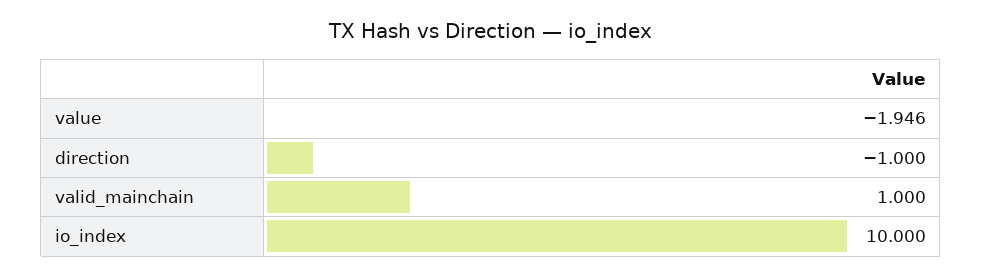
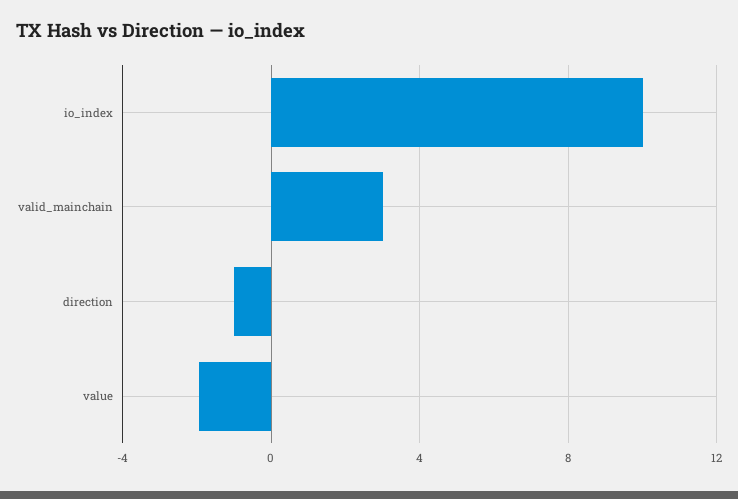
valid_mainchain: 1 -> 3

